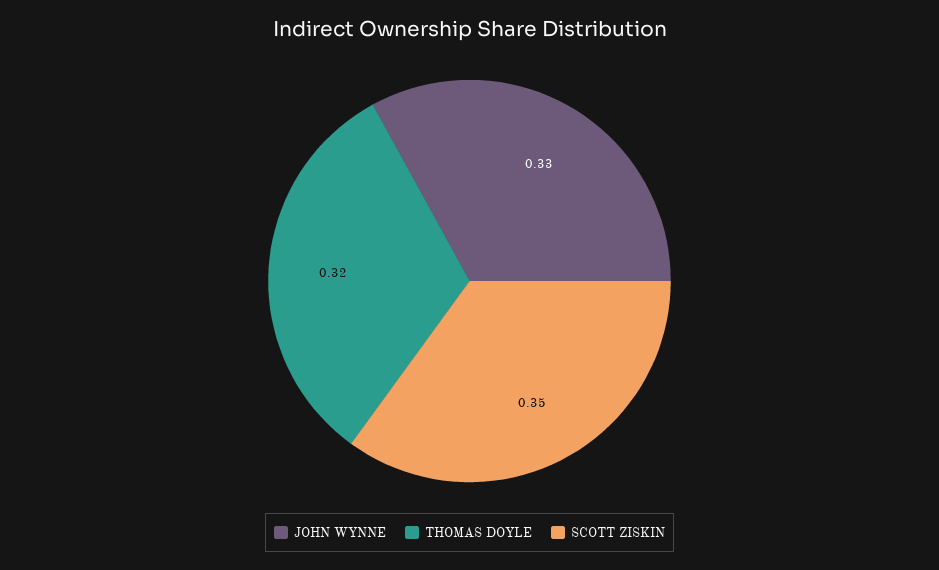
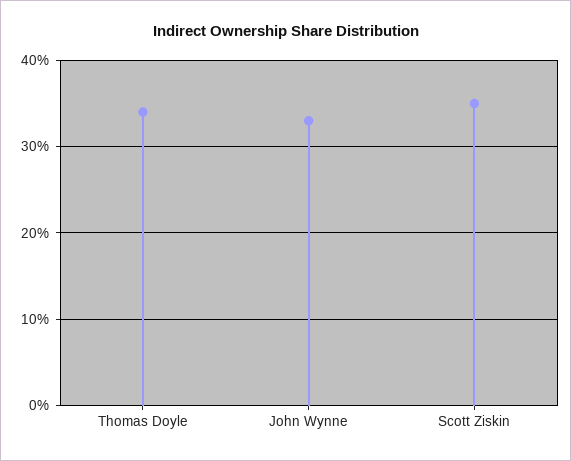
THOMAS DOYLE: 0.32 -> 0.34

